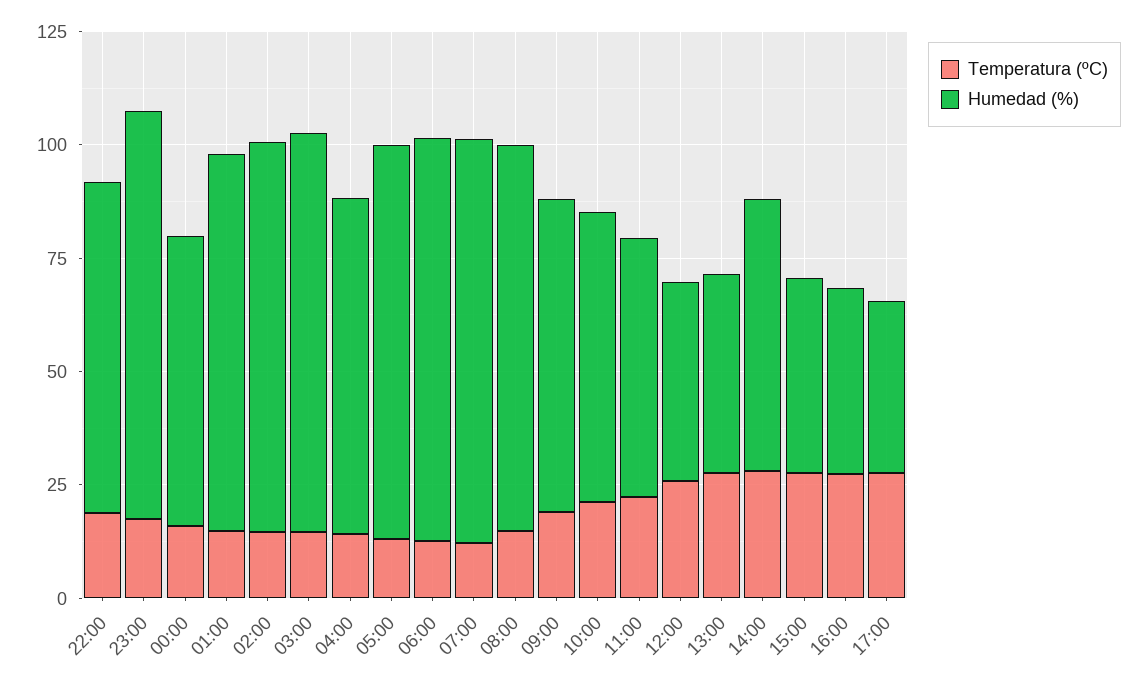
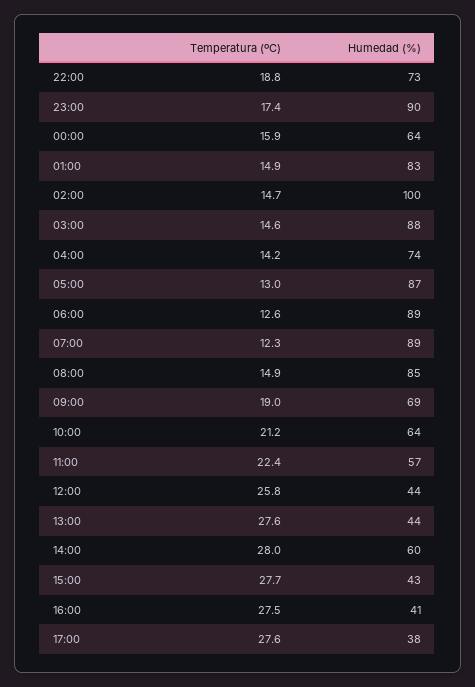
Humedad (%), 02:00: 85 -> 100

